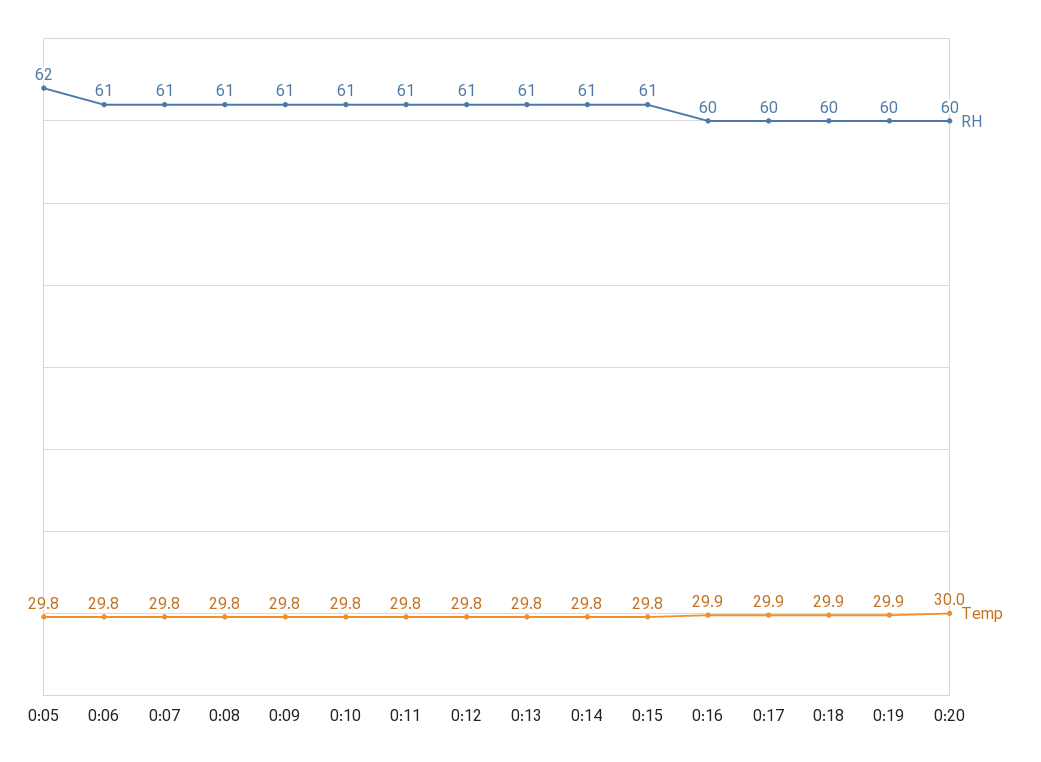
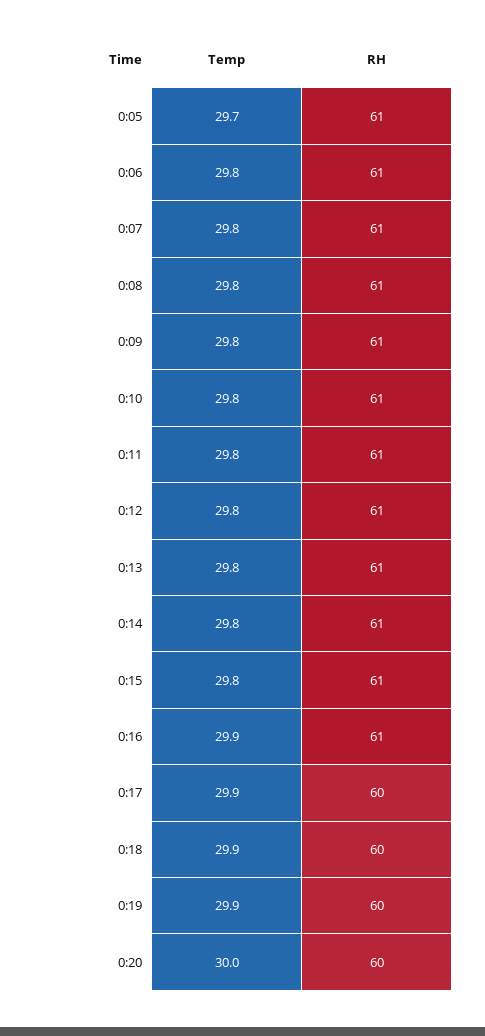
RH, 0:05: 62 -> 61
Temp, 0:05: 29.8 -> 29.7
RH, 0:16: 60 -> 61

